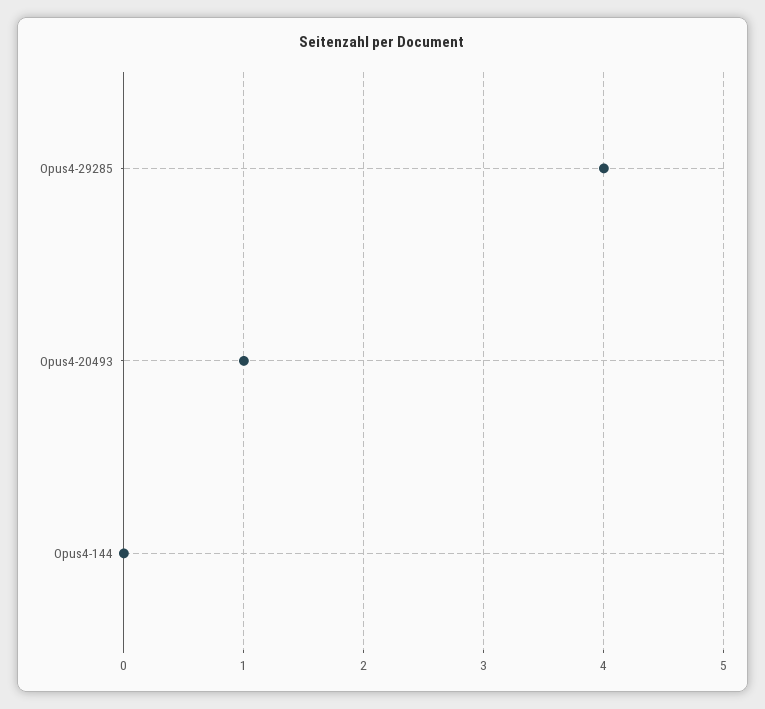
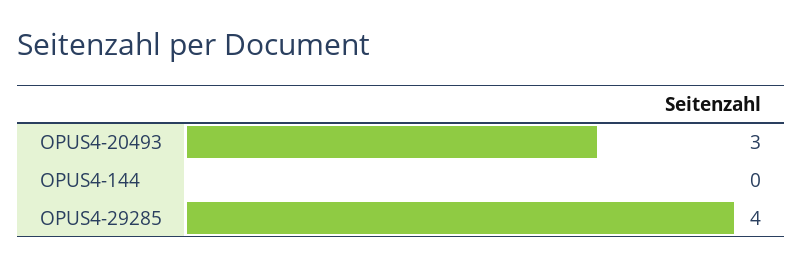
Opus4-20493: 1 -> 3

